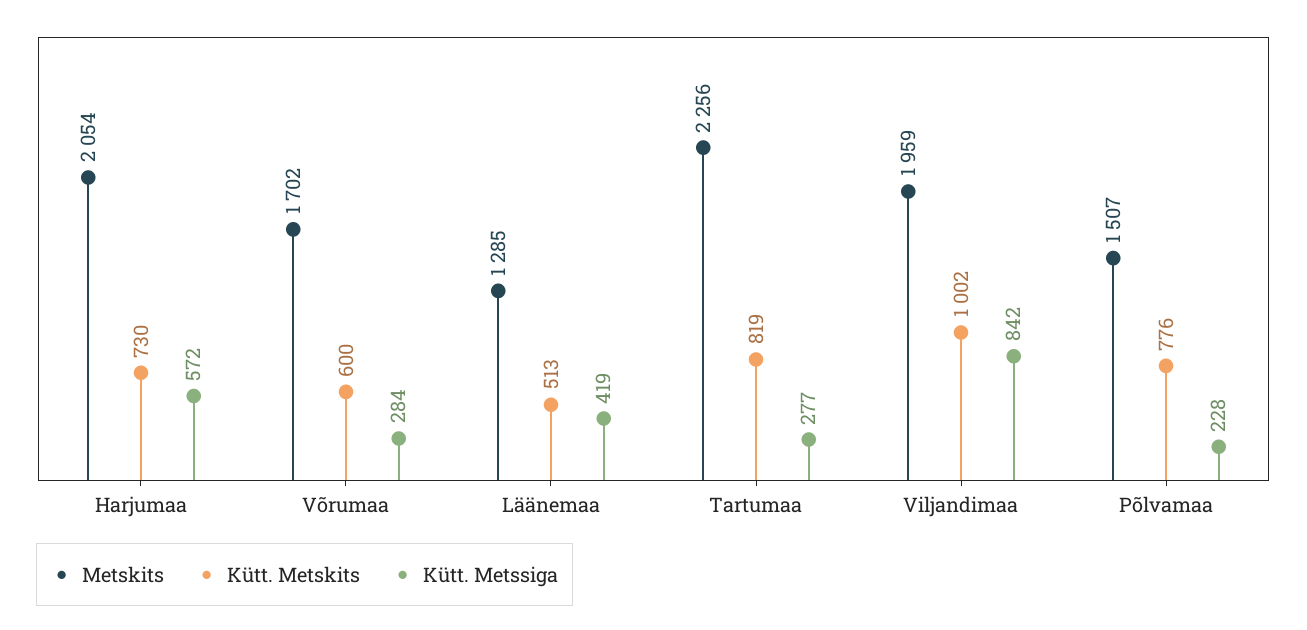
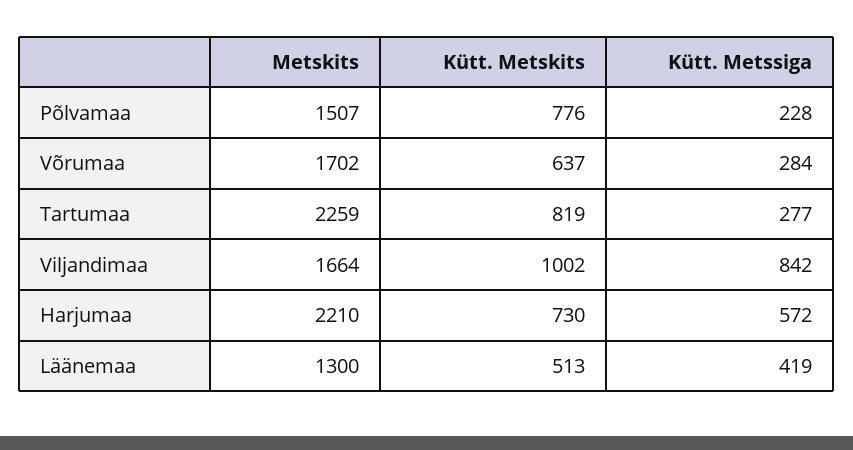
Metskits, Harjumaa: 2054 -> 2210
Kütt. Metskits, Võrumaa: 600 -> 637
Metskits, Läänemaa: 1285 -> 1300
Metskits, Tartumaa: 2256 -> 2259
Metskits, Viljandimaa: 1959 -> 1664

